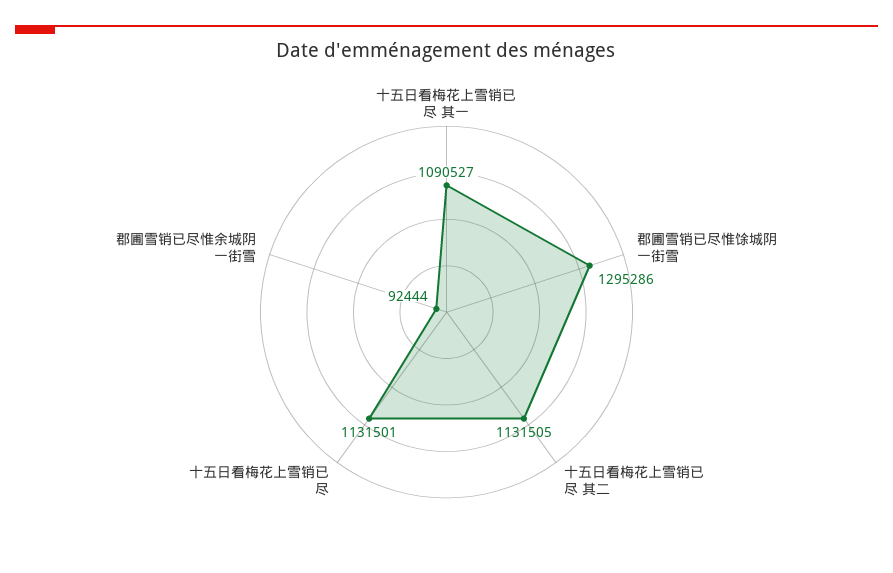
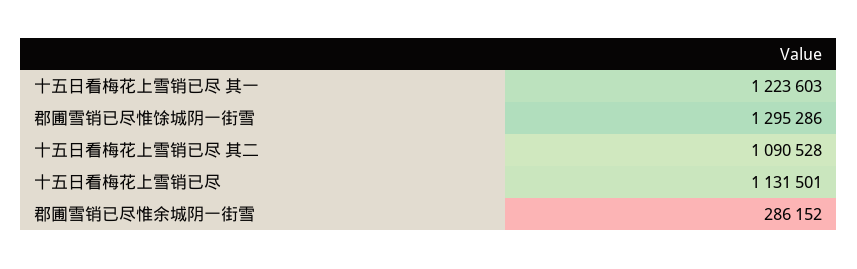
十五日看梅花上雪销已尽 其一: 1090527 -> 1223603
十五日看梅花上雪销已尽 其二: 1131505 -> 1090528
郡圃雪销已尽惟余城阴一街雪: 92444 -> 286152

